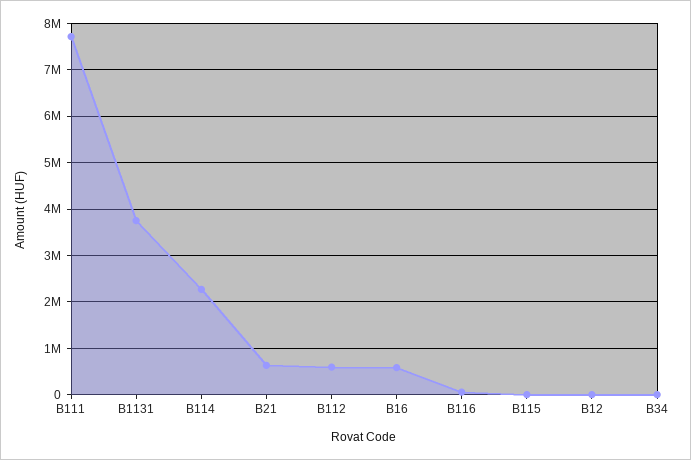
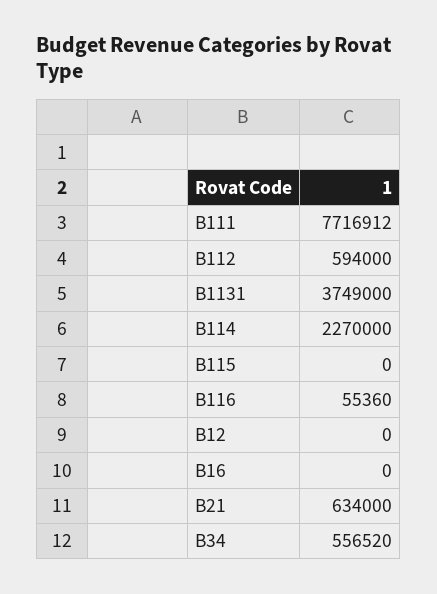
B16: 600000 -> 0
B34: 0 -> 556520

